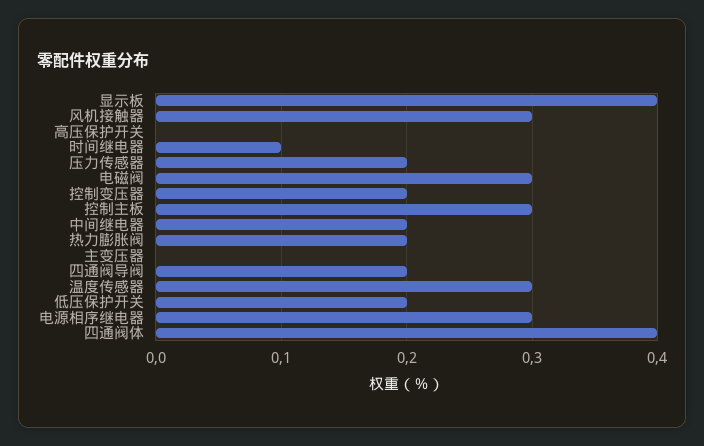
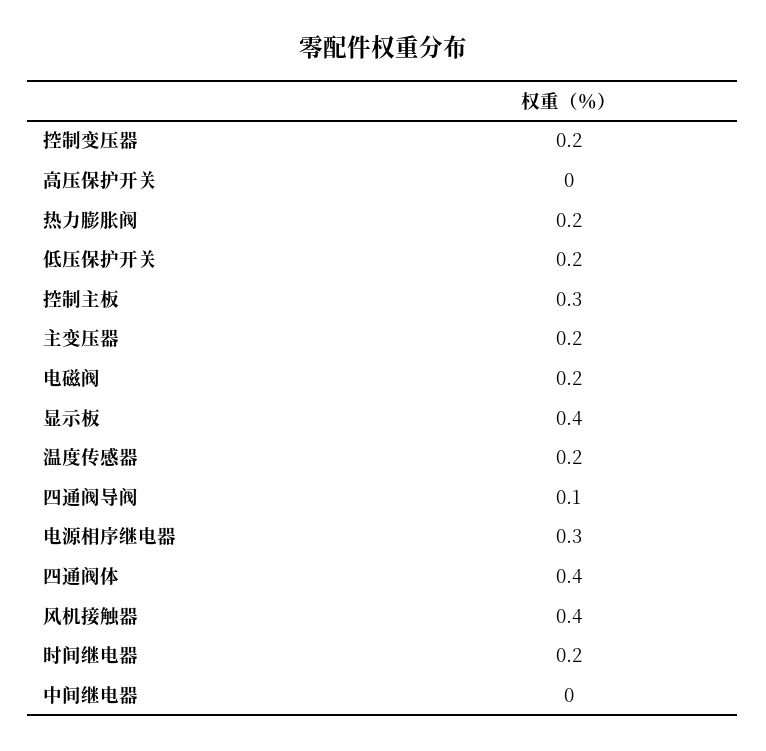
风机接触器: 0.3 -> 0.4
时间继电器: 0.1 -> 0.2
压力传感器: 0.2 -> none
电磁阀: 0.3 -> 0.2
中间继电器: 0.2 -> 0
主变压器: 0 -> 0.2
四通阀导阀: 0.2 -> 0.1
温度传感器: 0.3 -> 0.2

